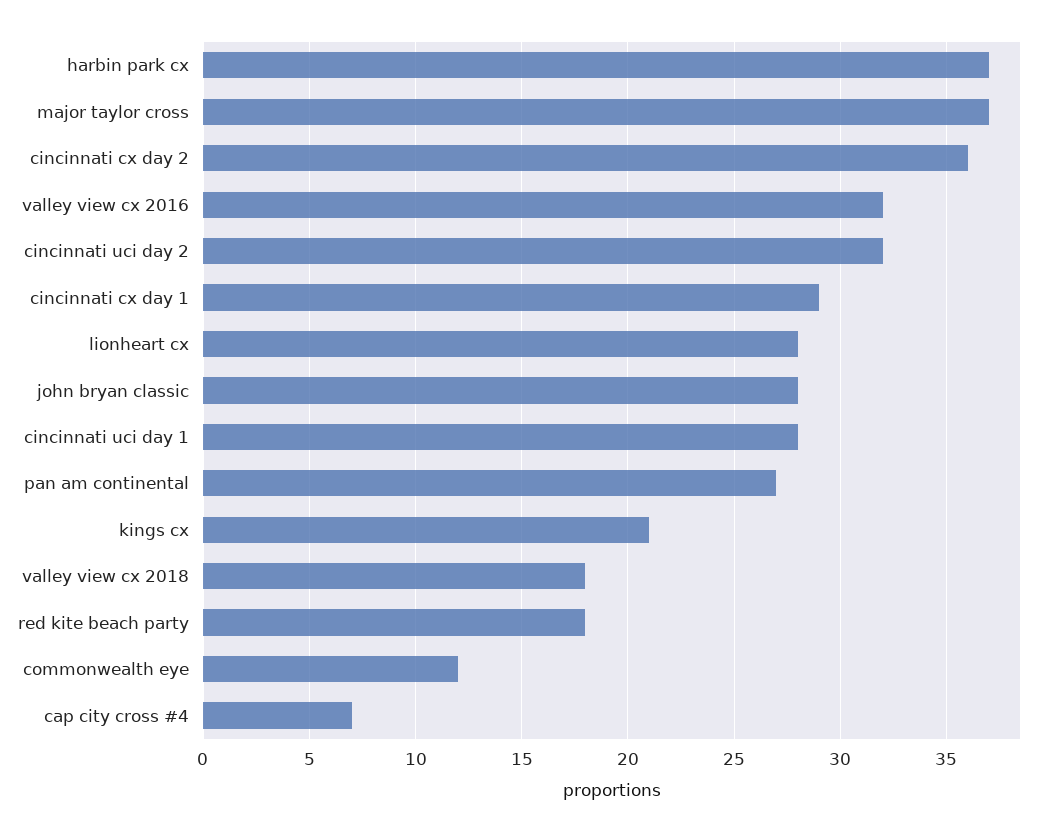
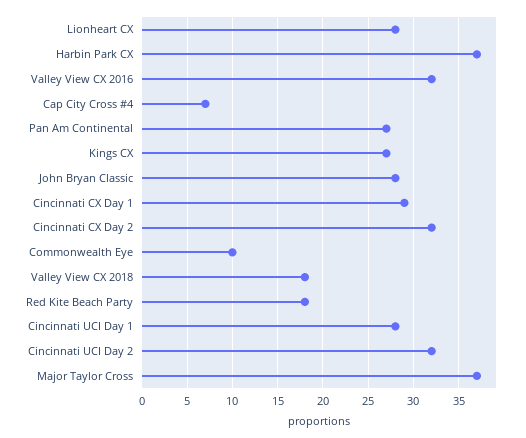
cincinnati cx day 2: 36 -> 32
kings cx: 21 -> 27
commonwealth eye: 12 -> 10

